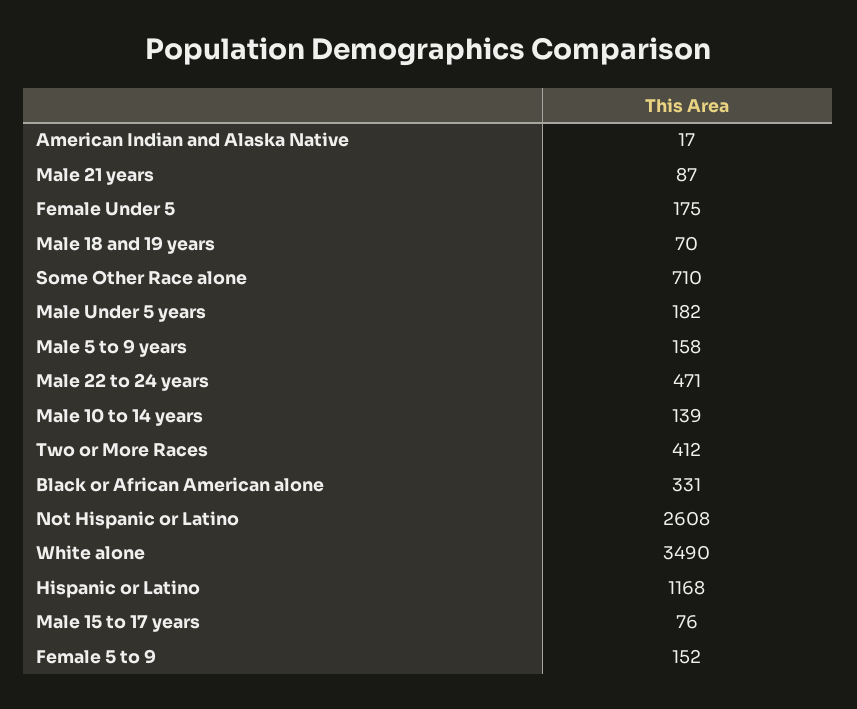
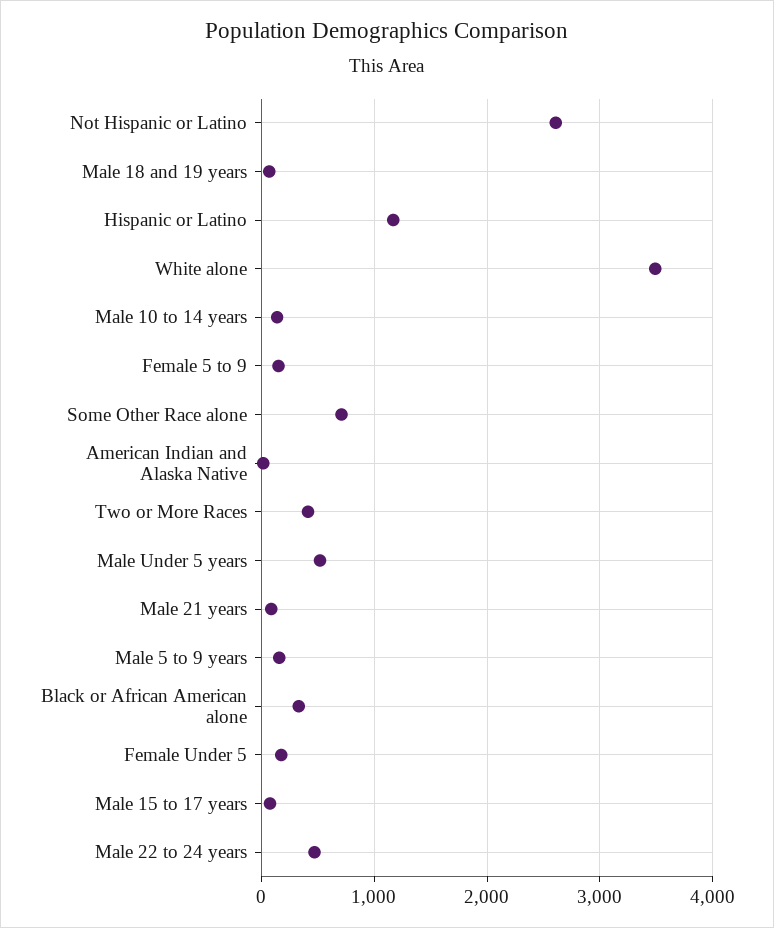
Male Under 5 years: 182 -> 500

